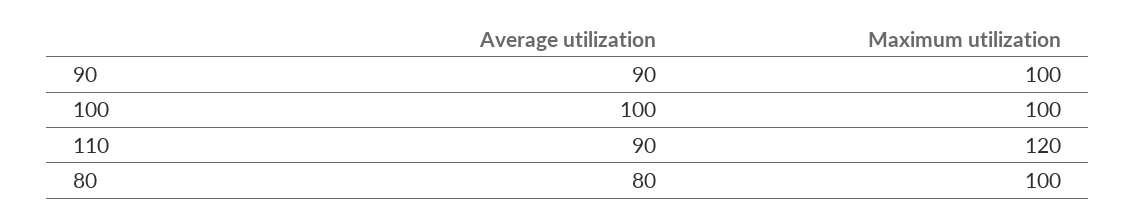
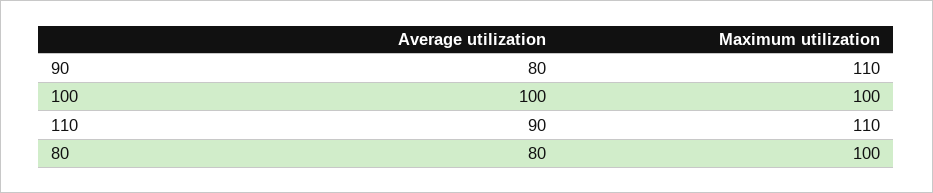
Average utilization, 90: 90 -> 80
Maximum utilization, 90: 100 -> 110
Maximum utilization, 110: 120 -> 110

